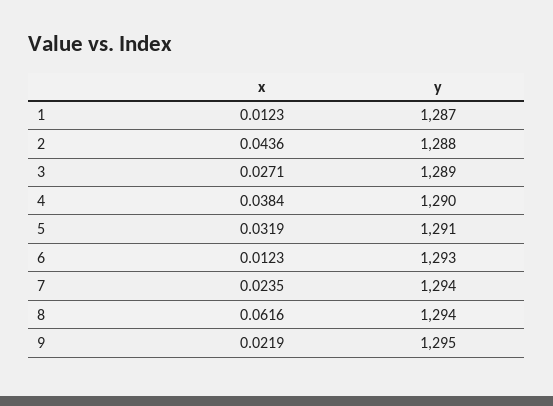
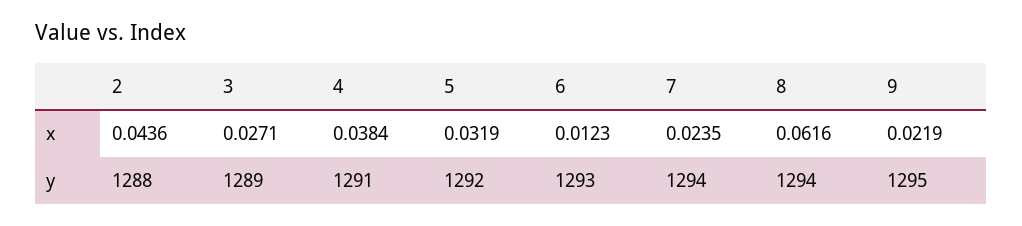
x, 1: 0.0123 -> none
y, 1: 1287 -> none
y, 4: 1290 -> 1291
y, 5: 1291 -> 1292

